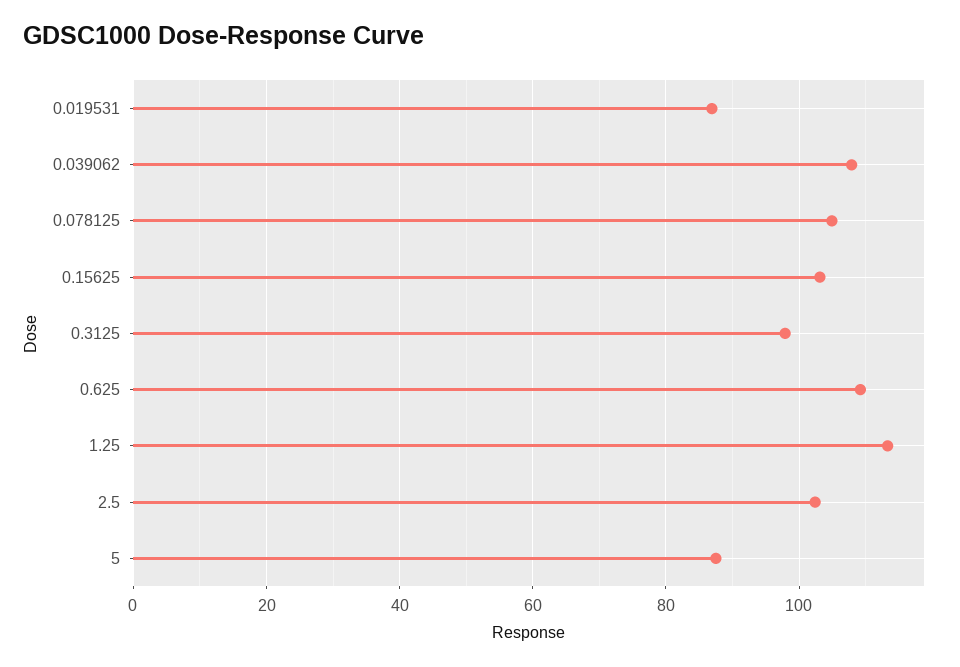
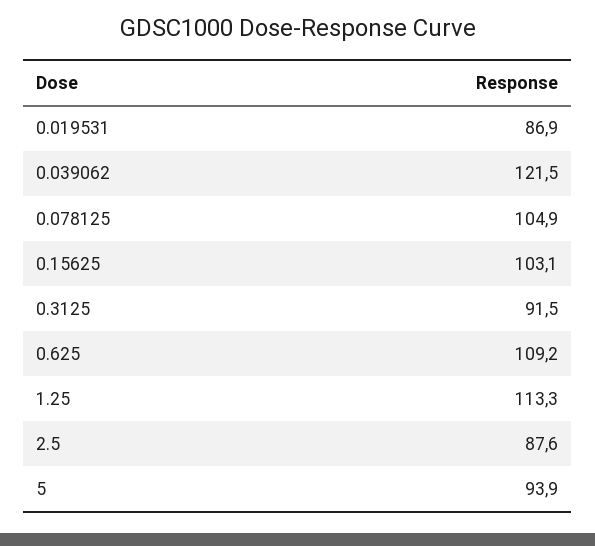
0.039062: 108 -> 121.5
0.3125: 98 -> 91.5
2.5: 102 -> 87.6
5: 88 -> 93.9

